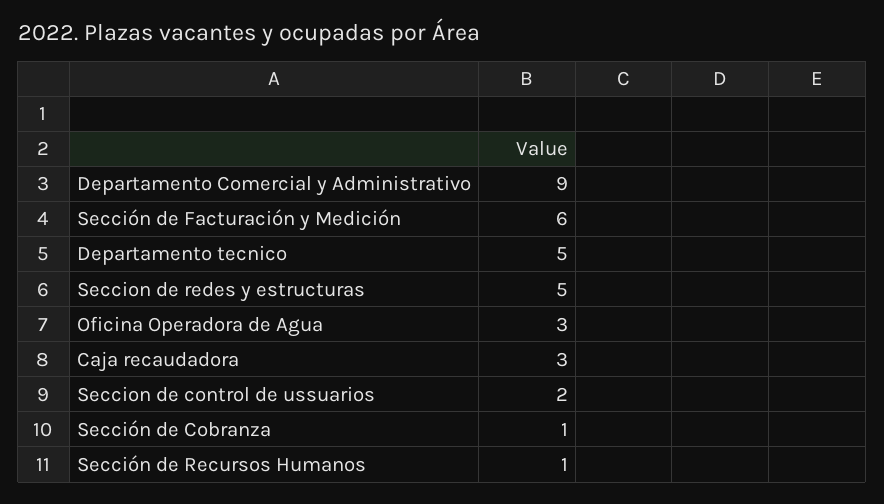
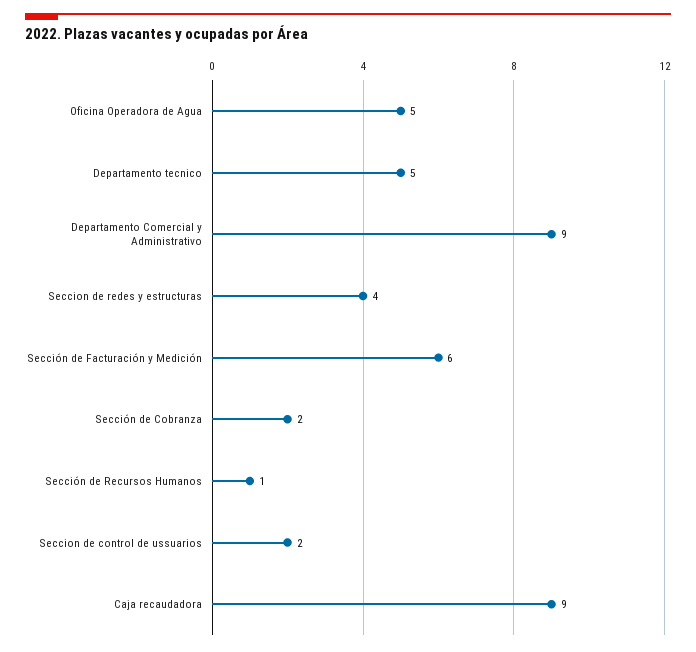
Seccion de redes y estructuras: 5 -> 4
Oficina Operadora de Agua: 3 -> 5
Caja recaudadora: 3 -> 9
Sección de Cobranza: 1 -> 2

